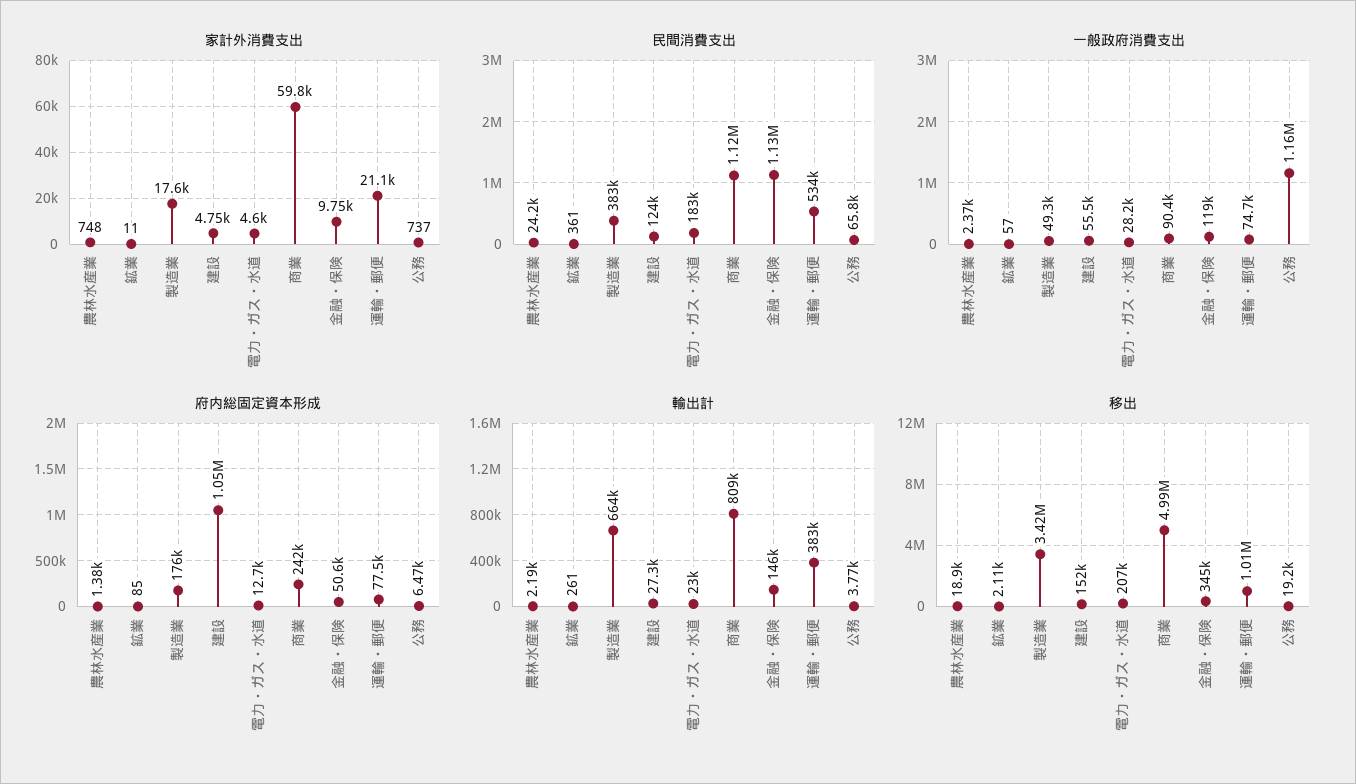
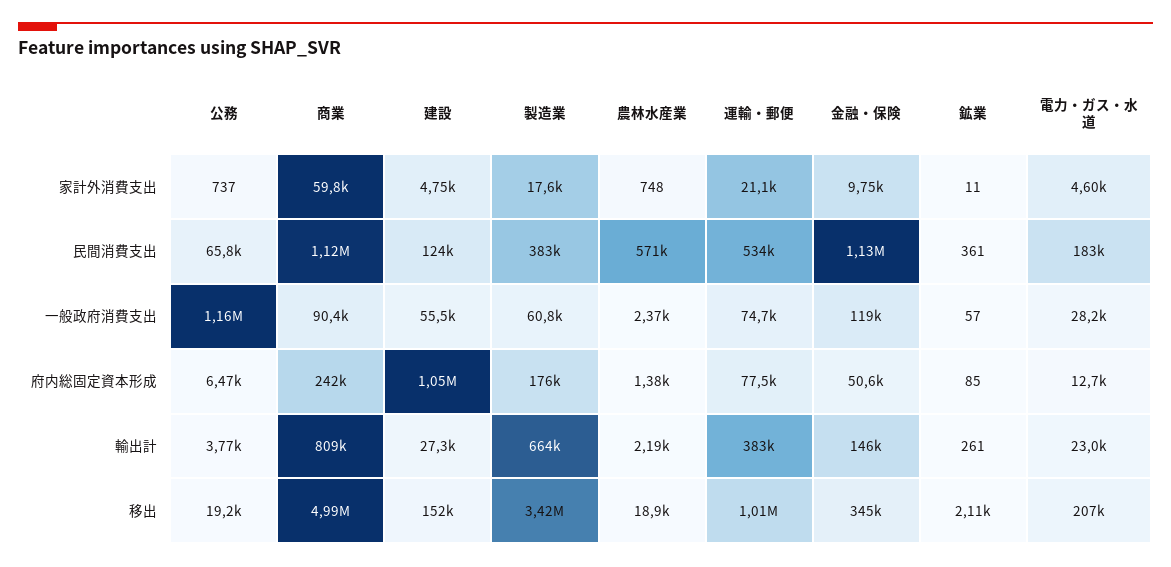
民間消費支出, 農林水産業: 24200 -> 571000
一般政府消費支出, 製造業: 49300 -> 60800

